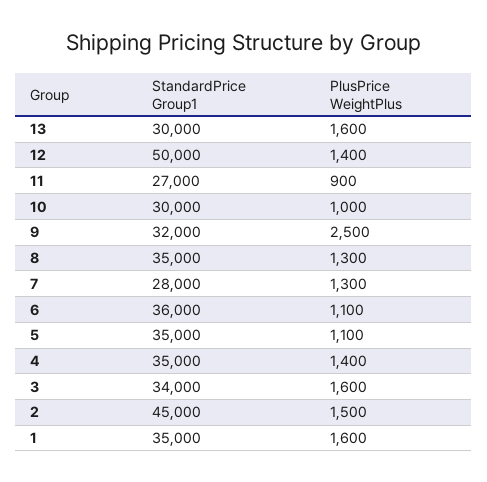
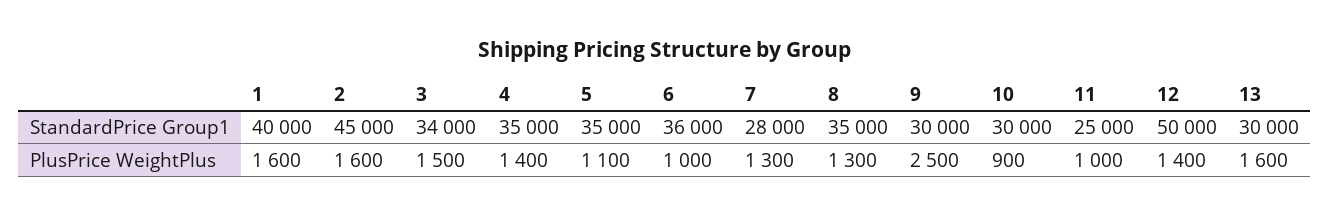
StandardPrice Group1, 11: 27000 -> 25000
PlusPrice WeightPlus, 11: 900 -> 1000
PlusPrice WeightPlus, 10: 1000 -> 900
StandardPrice Group1, 9: 32000 -> 30000
PlusPrice WeightPlus, 6: 1100 -> 1000
PlusPrice WeightPlus, 3: 1600 -> 1500
PlusPrice WeightPlus, 2: 1500 -> 1600
StandardPrice Group1, 1: 35000 -> 40000

